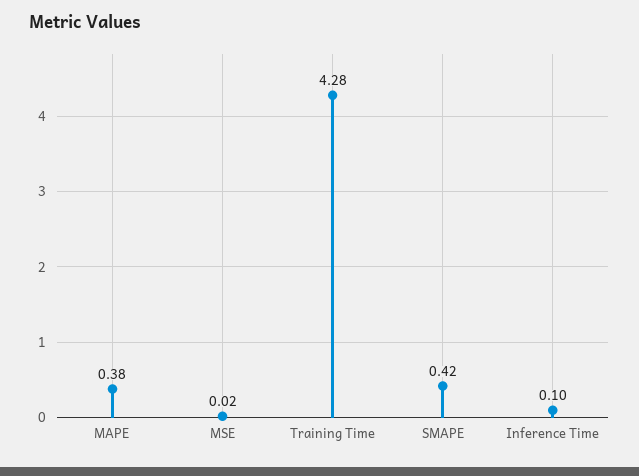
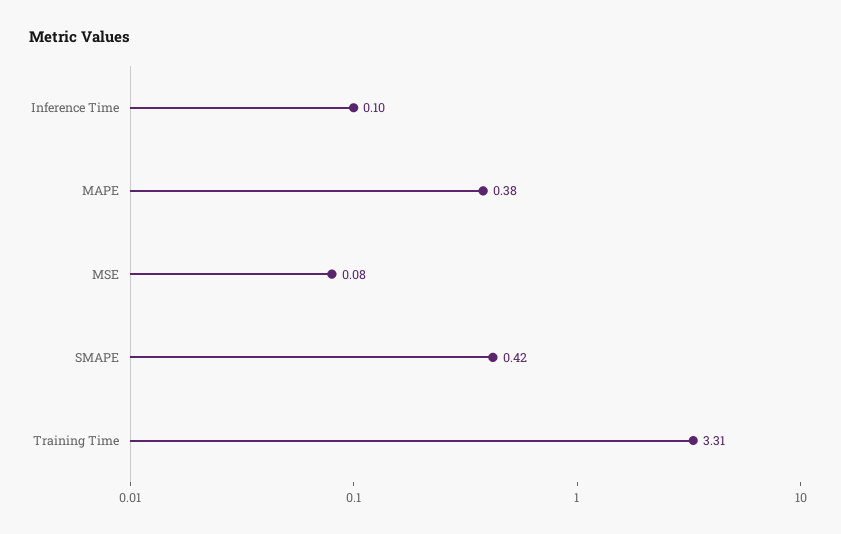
MSE: 0.02 -> 0.08
Training Time: 4.28 -> 3.31

